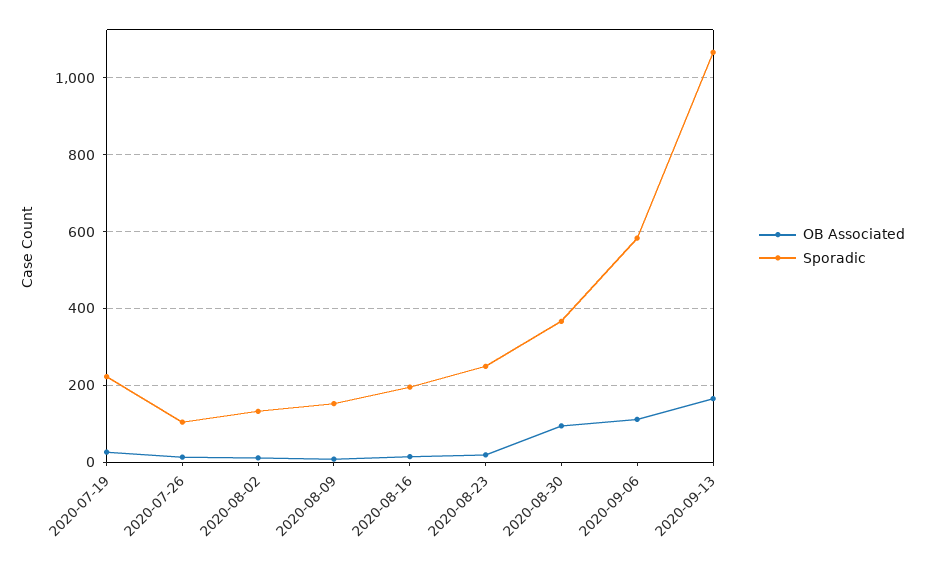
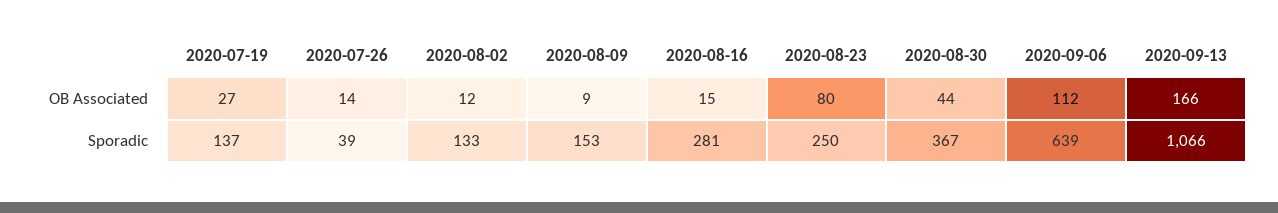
Sporadic, 2020-07-19: 220 -> 137
Sporadic, 2020-07-26: 100 -> 39
Sporadic, 2020-08-16: 200 -> 281
OB Associated, 2020-08-23: 20 -> 80
OB Associated, 2020-08-30: 100 -> 44
Sporadic, 2020-09-06: 580 -> 639

